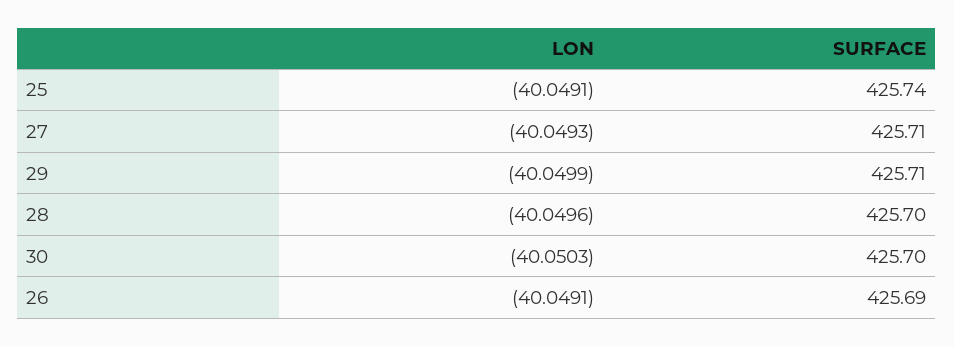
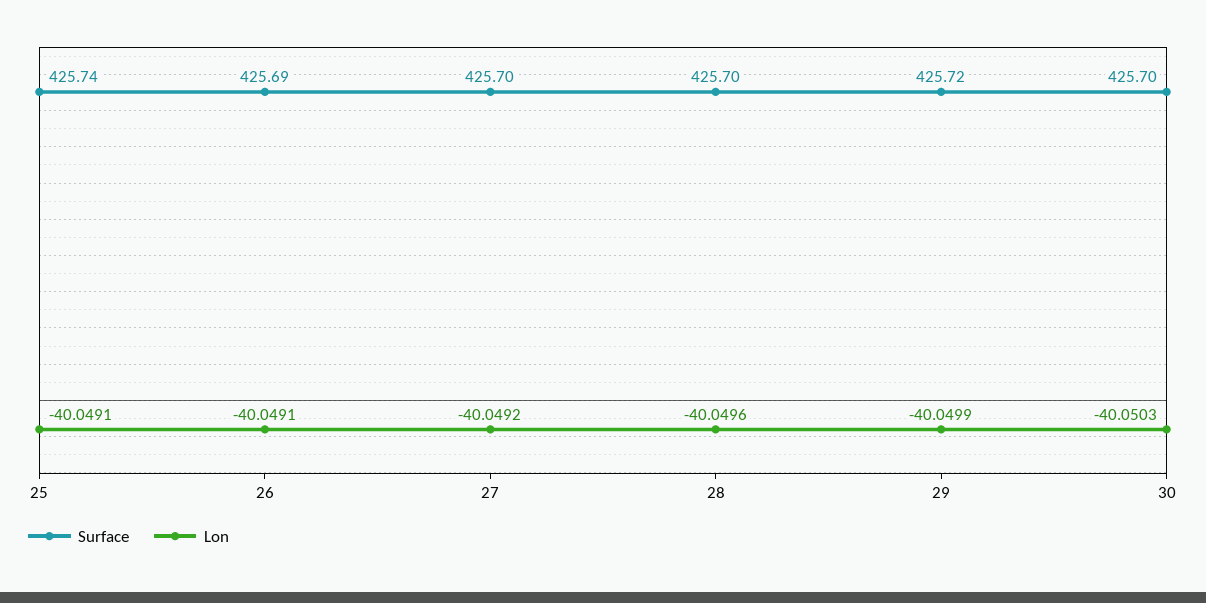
LON, 27: -40.0493 -> -40.0492
SURFACE, 27: 425.71 -> 425.7
SURFACE, 29: 425.71 -> 425.72

